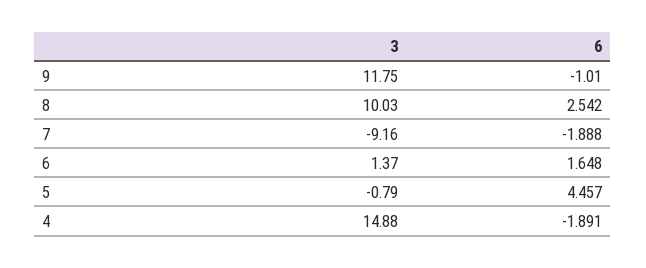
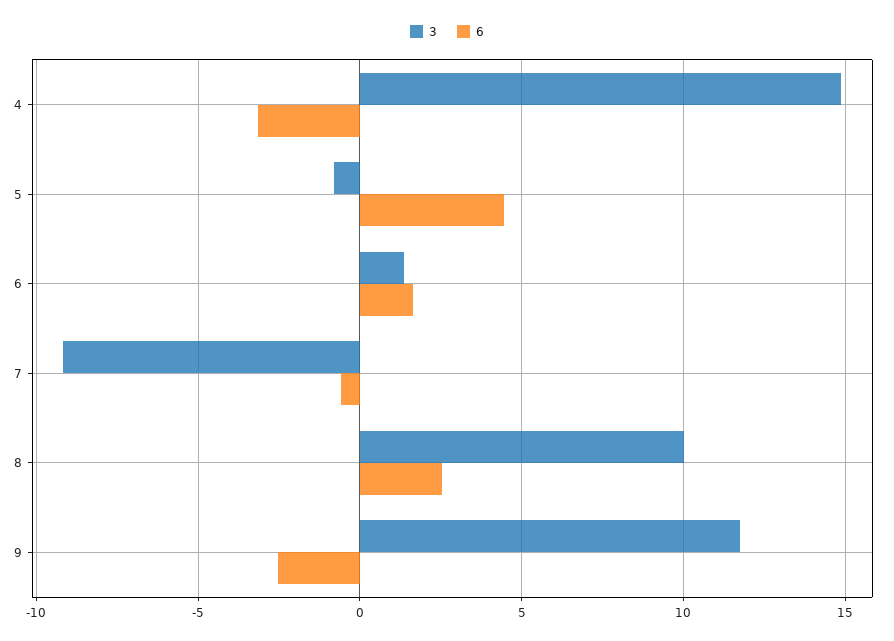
6, 9: -1.01 -> -2.5
6, 7: -1.888 -> -0.5
6, 4: -1.891 -> -3

